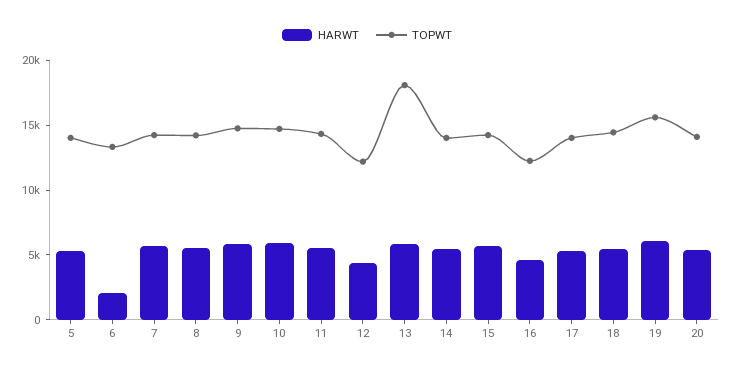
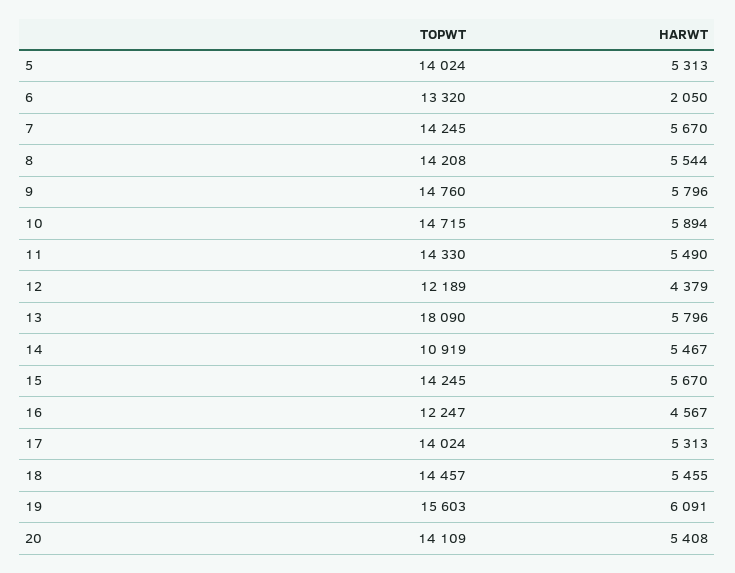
TOPWT, 14: 14000 -> 10919

